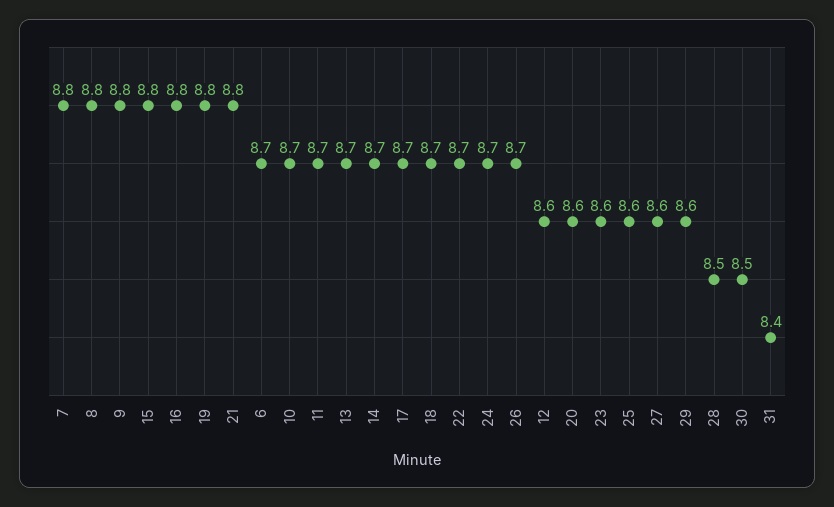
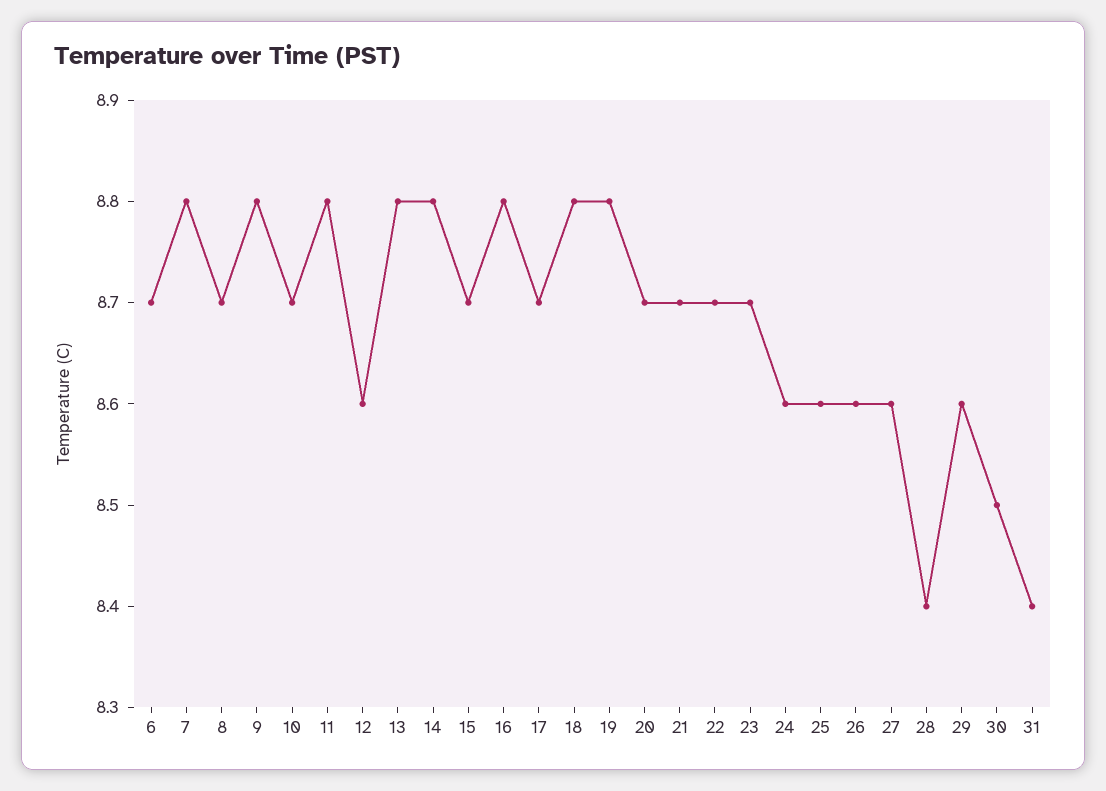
8: 8.8 -> 8.7
15: 8.8 -> 8.7
21: 8.8 -> 8.7
11: 8.7 -> 8.8
13: 8.7 -> 8.8
14: 8.7 -> 8.8
18: 8.7 -> 8.8
24: 8.7 -> 8.6
26: 8.7 -> 8.6
20: 8.6 -> 8.7
23: 8.6 -> 8.7
28: 8.5 -> 8.4

